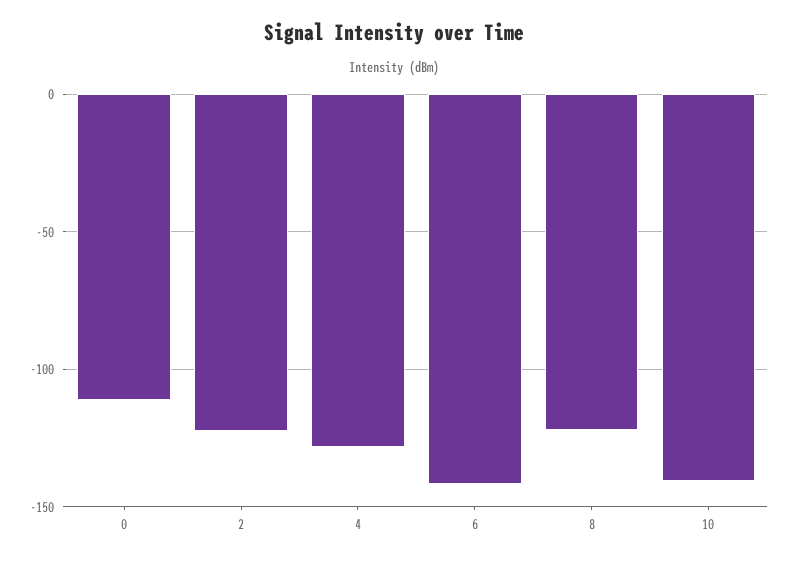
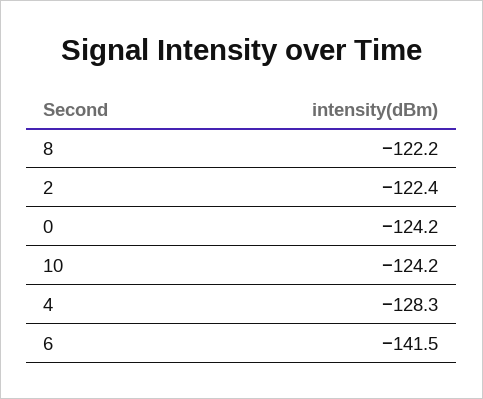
0: -110 -> -124.2
10: -140 -> -124.2

